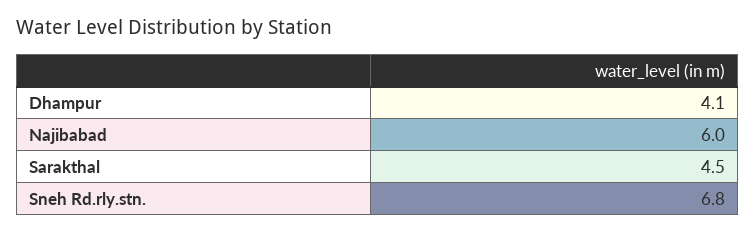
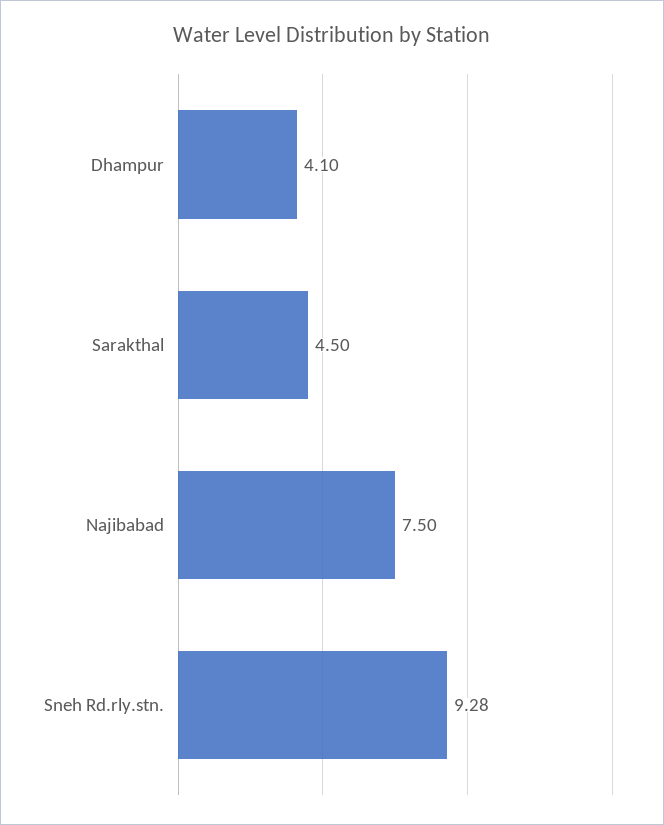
Najibabad: 6 -> 7.5
Sneh Rd.rly.stn.: 6.8 -> 9.28

